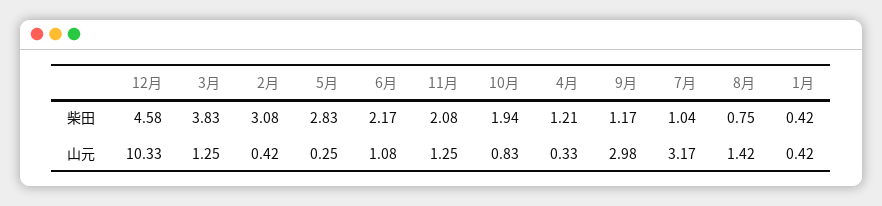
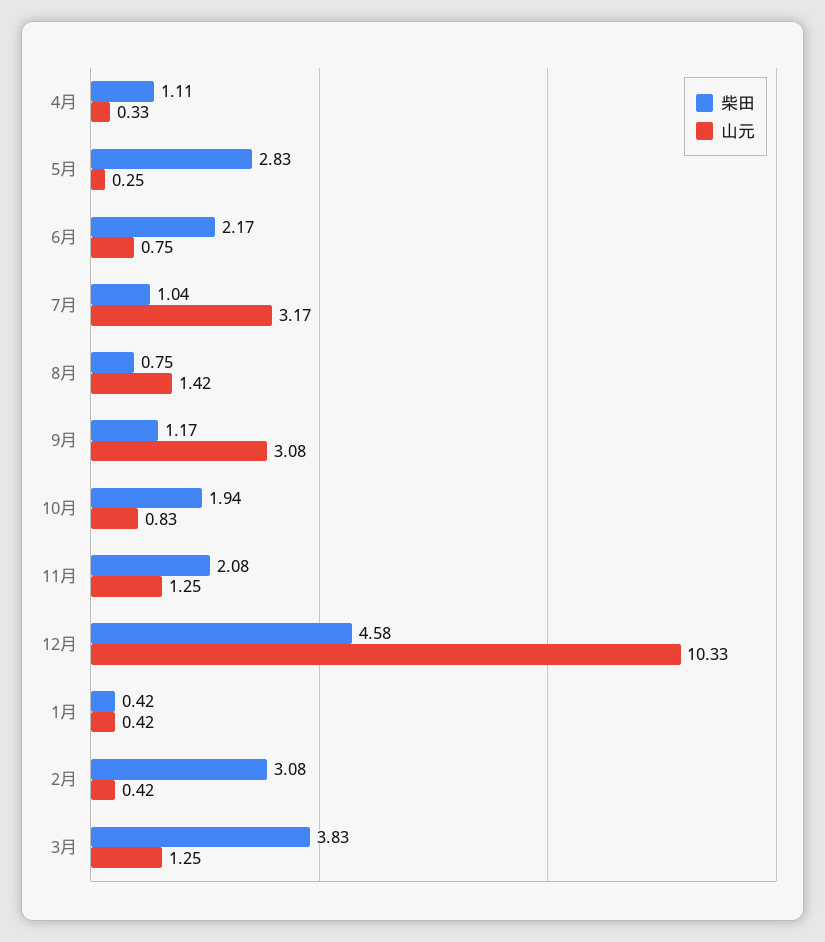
柴田, 4月: 1.21 -> 1.11
山元, 6月: 1.08 -> 0.75
山元, 9月: 2.98 -> 3.08

